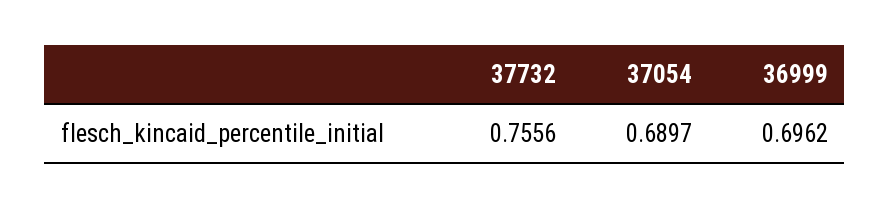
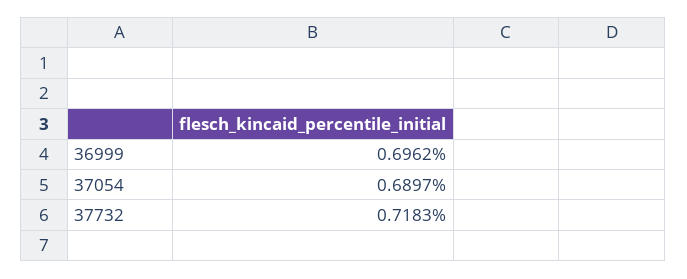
37732: 0.7556 -> 0.7183

